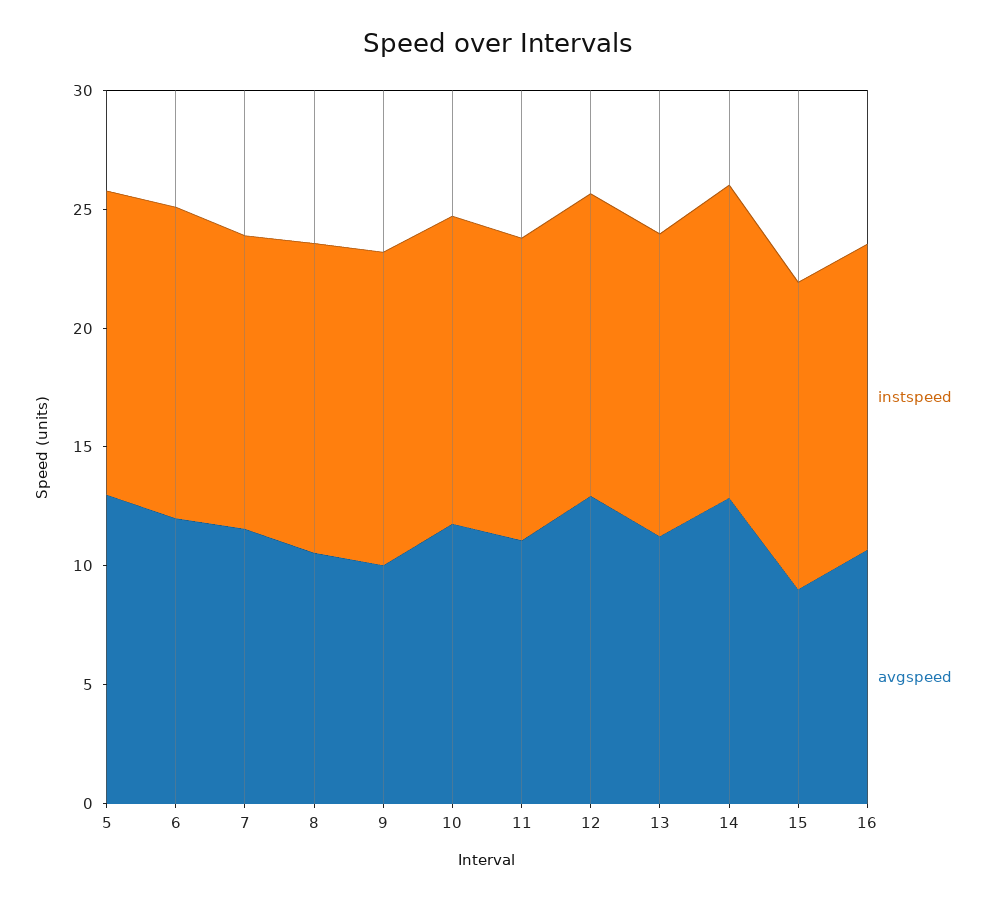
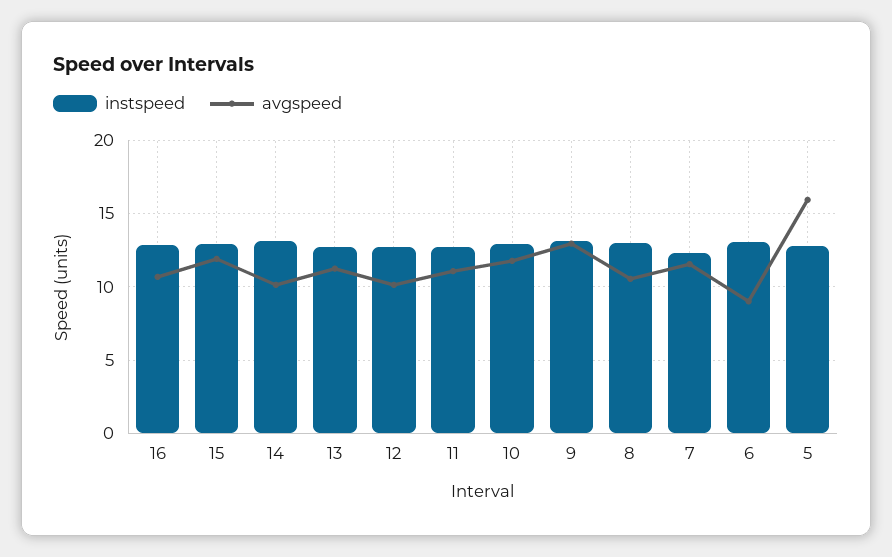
avgspeed, 5: 13 -> 16
avgspeed, 6: 12 -> 9
avgspeed, 9: 10 -> 13
avgspeed, 12: 13 -> 10
avgspeed, 14: 13 -> 10
avgspeed, 15: 9 -> 12

